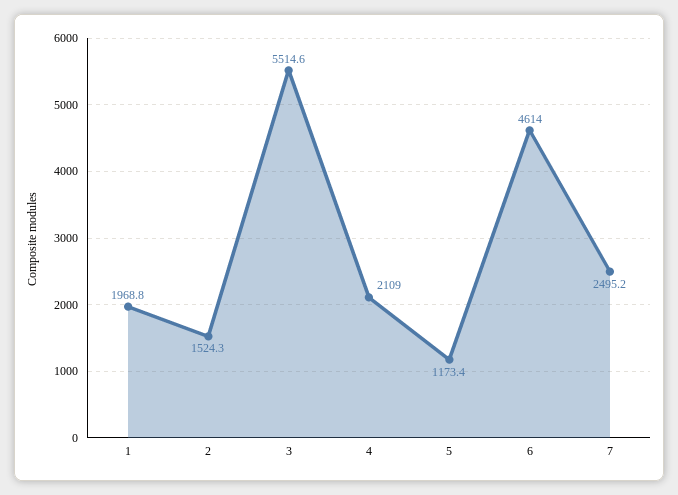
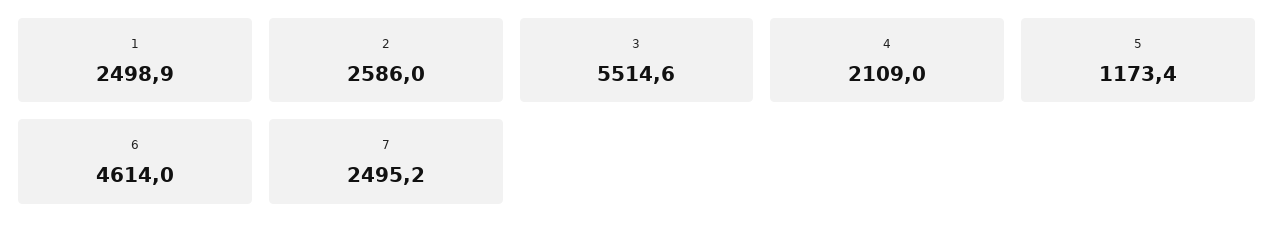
1: 1968.8 -> 2498.9
2: 1524.3 -> 2586

